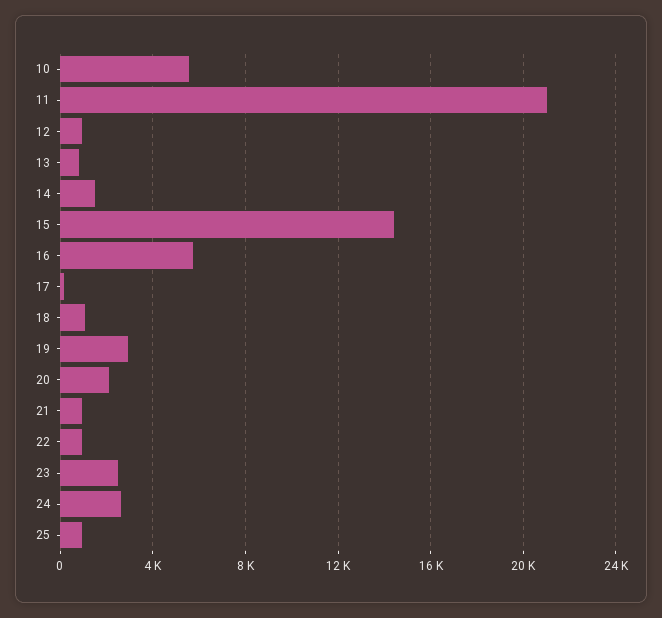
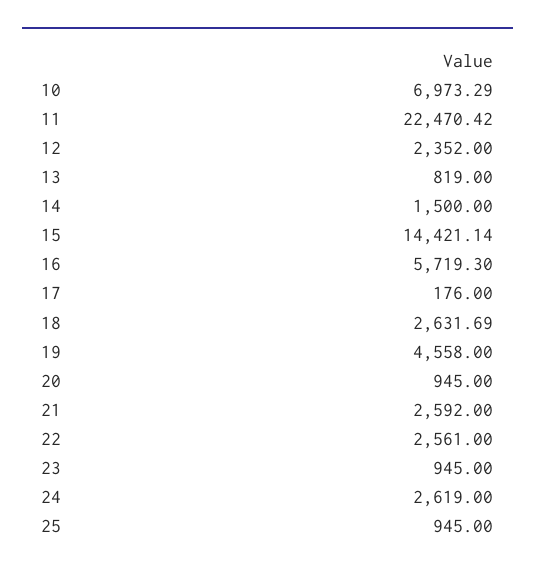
10: 5500 -> 6973.29
11: 21000 -> 22470.42
12: 1000 -> 2352
18: 1000 -> 2631.69
19: 3000 -> 4558
20: 2000 -> 945
21: 1000 -> 2592
22: 1000 -> 2561
23: 2500 -> 945

